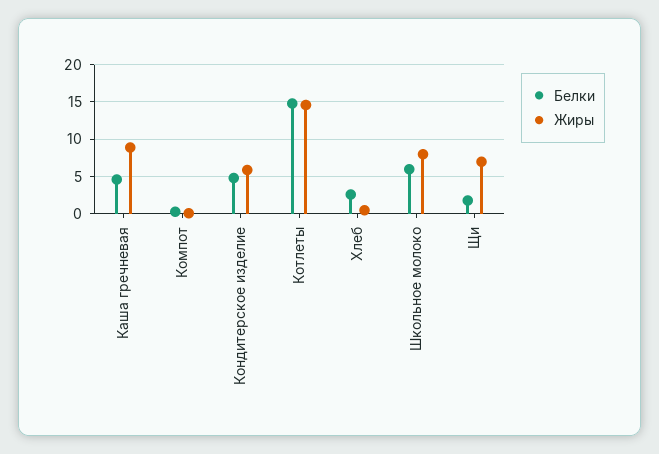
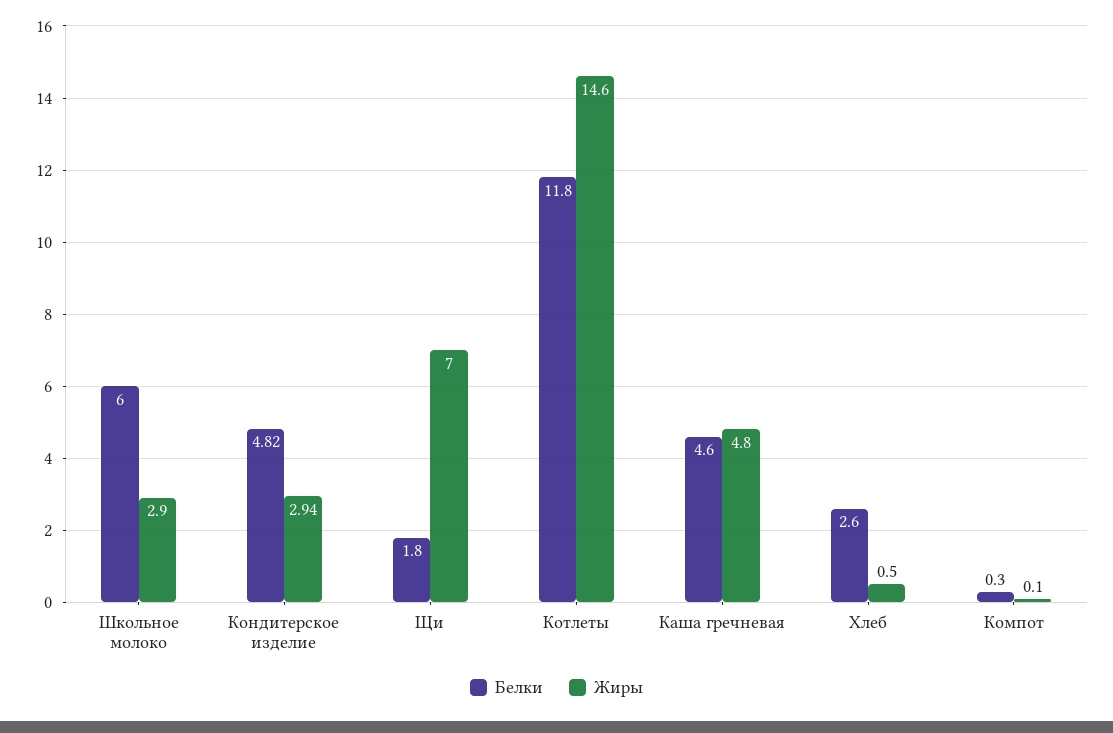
Жиры, Каша гречневая: 9 -> 4.8
Жиры, Кондитерское изделие: 6 -> 2.94
Белки, Котлеты: 15 -> 11.8
Жиры, Школьное молоко: 8 -> 2.9

